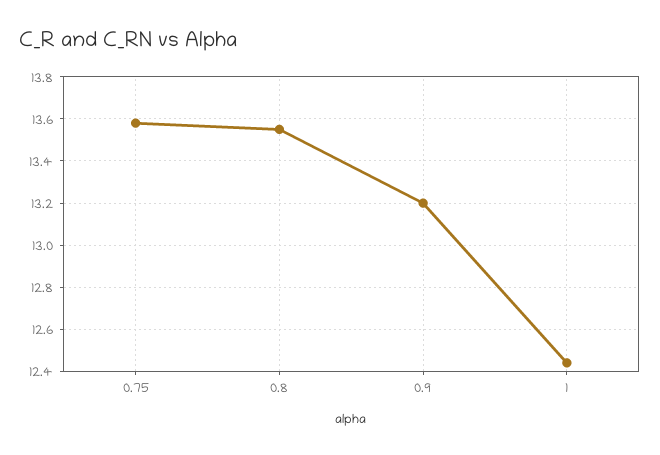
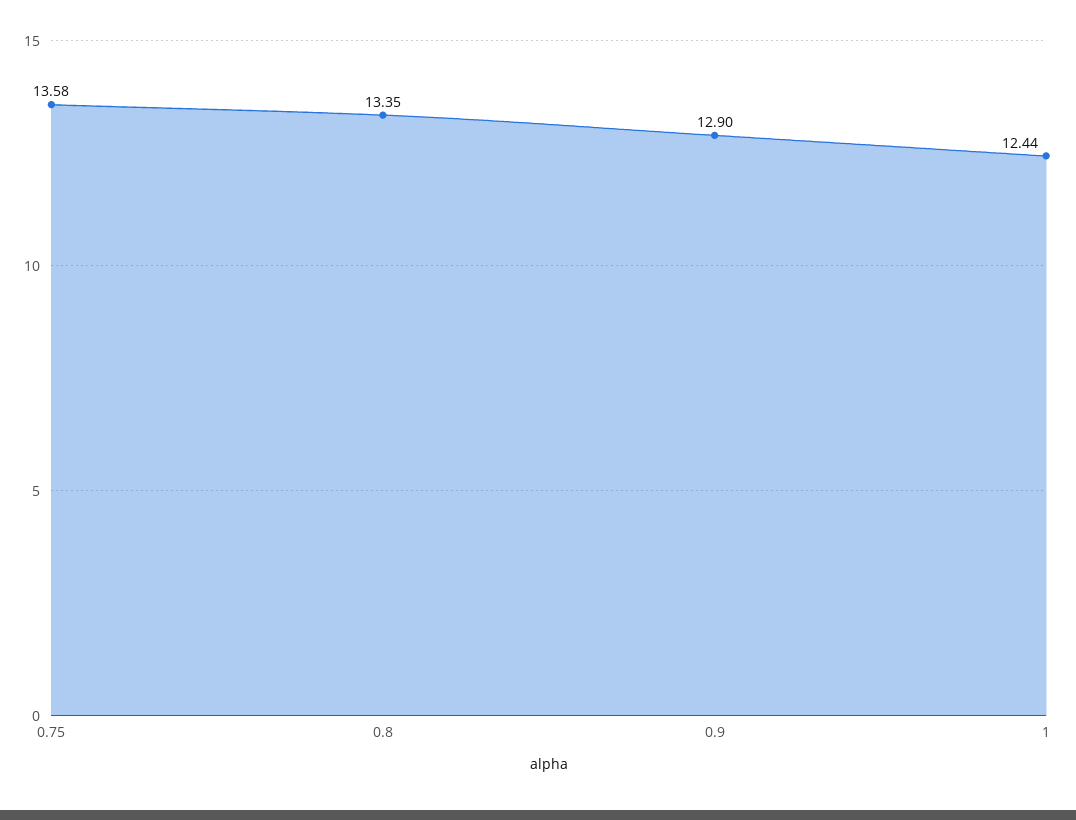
0.8: 13.55 -> 13.35
0.9: 13.2 -> 12.9

